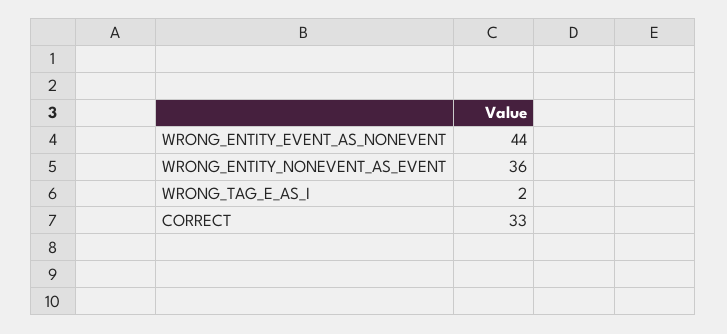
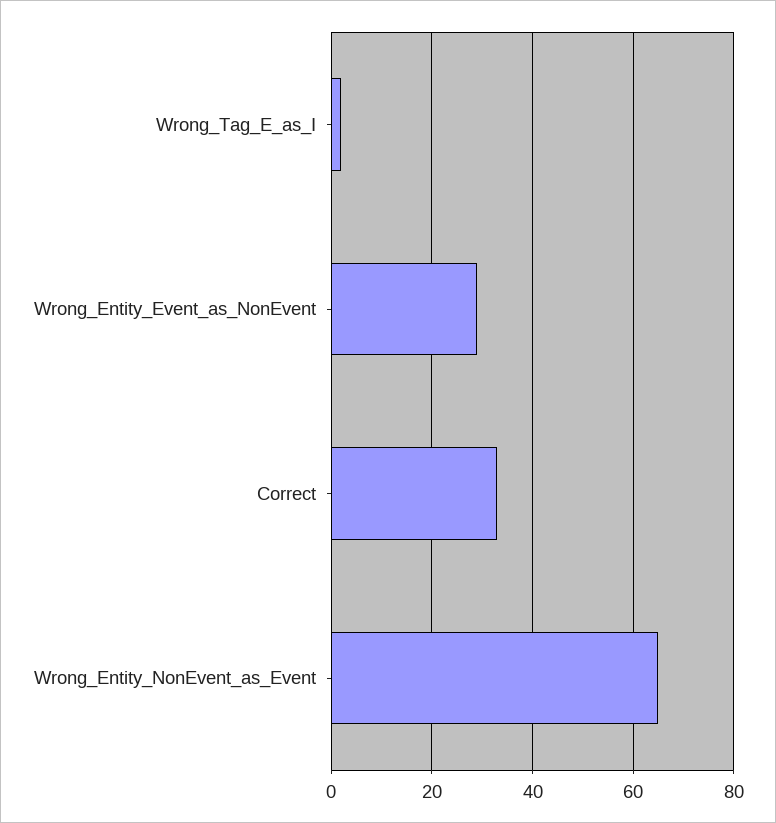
WRONG_ENTITY_EVENT_AS_NONEVENT: 44 -> 30
WRONG_ENTITY_NONEVENT_AS_EVENT: 36 -> 65

